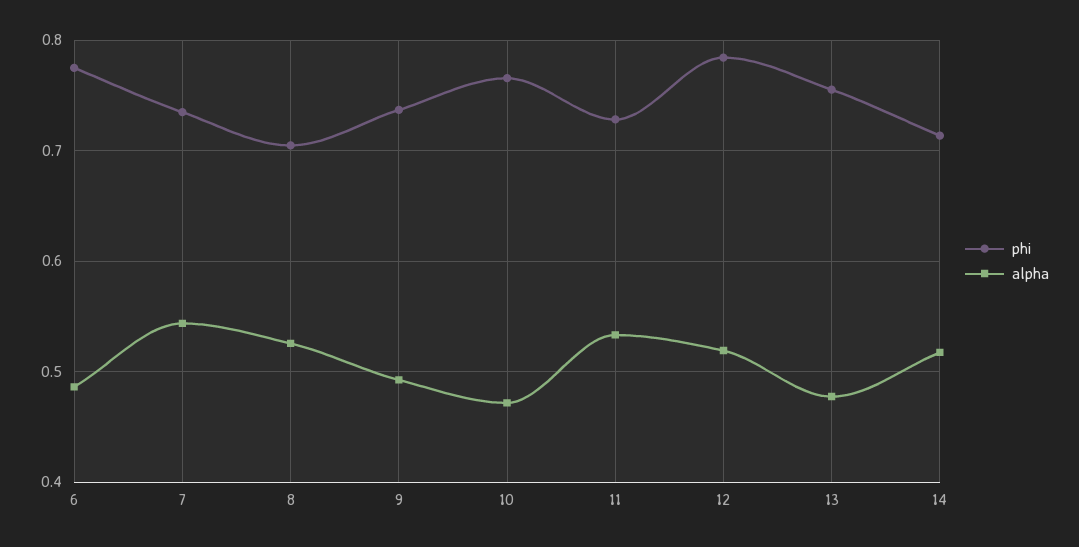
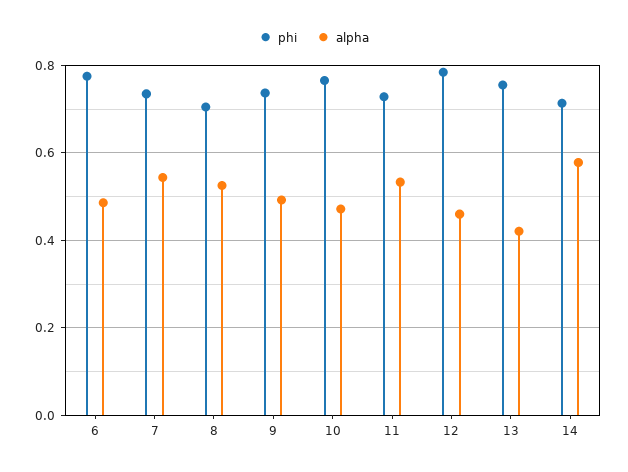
alpha, 12: 0.52 -> 0.46
alpha, 13: 0.48 -> 0.42
alpha, 14: 0.52 -> 0.58

